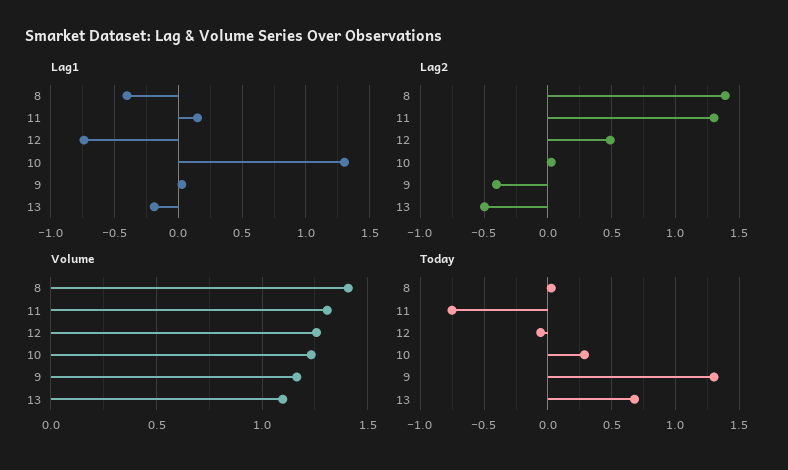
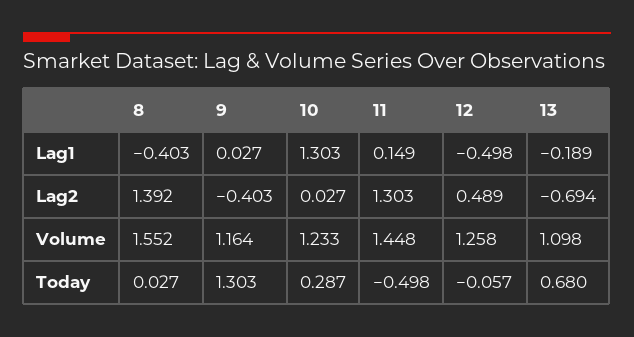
Lag1, 12: -0.75 -> -0.498
Lag2, 13: -0.5 -> -0.694
Volume, 8: 1.4 -> 1.552
Volume, 11: 1.3 -> 1.448
Today, 11: -0.75 -> -0.498

